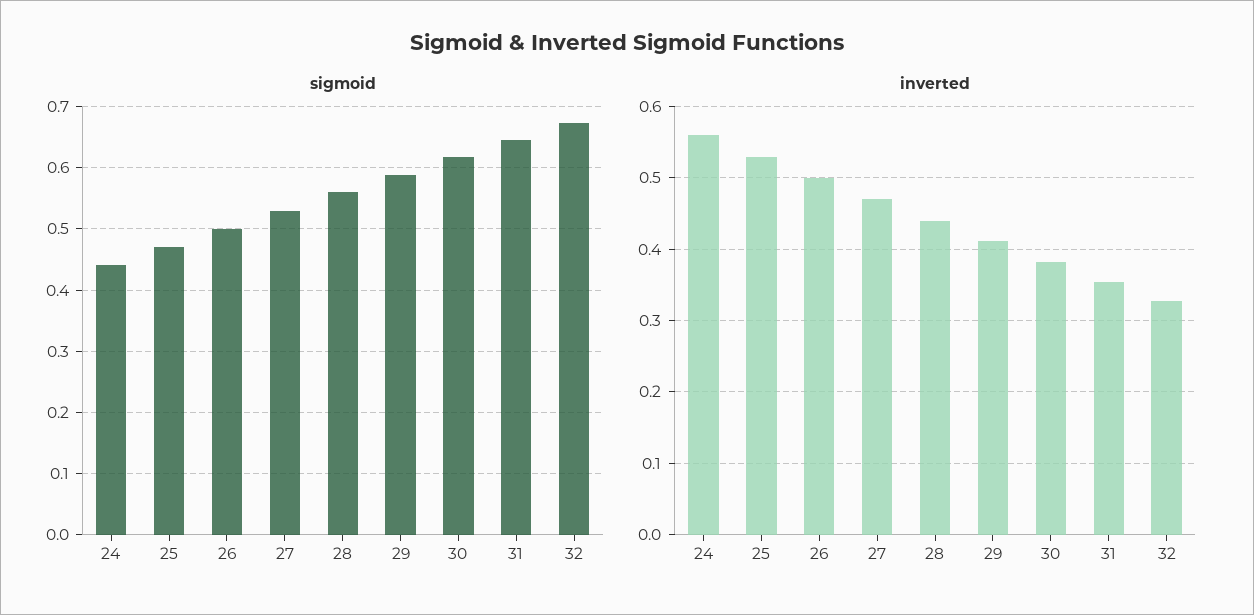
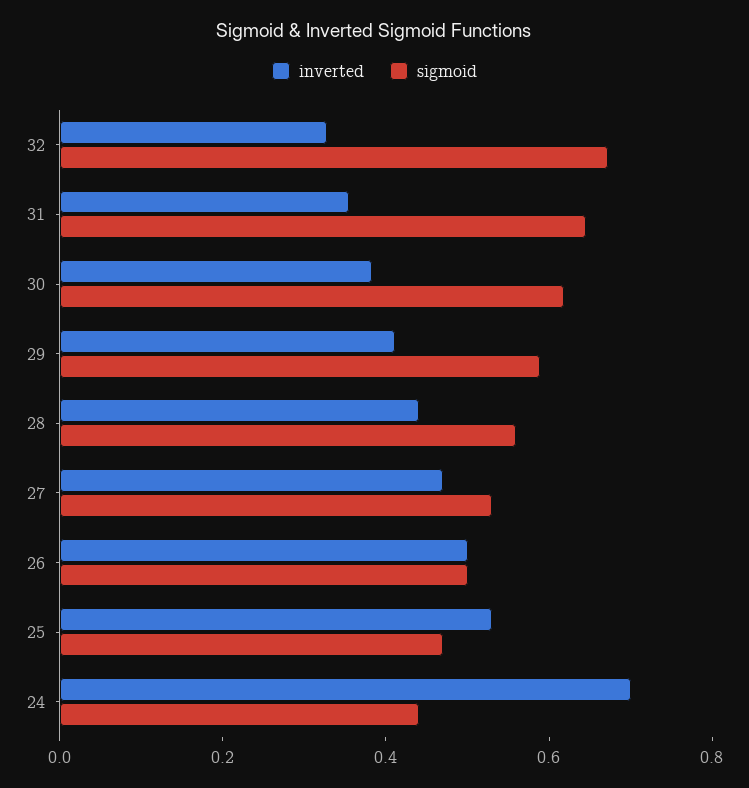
inverted, 24: 0.56 -> 0.7

